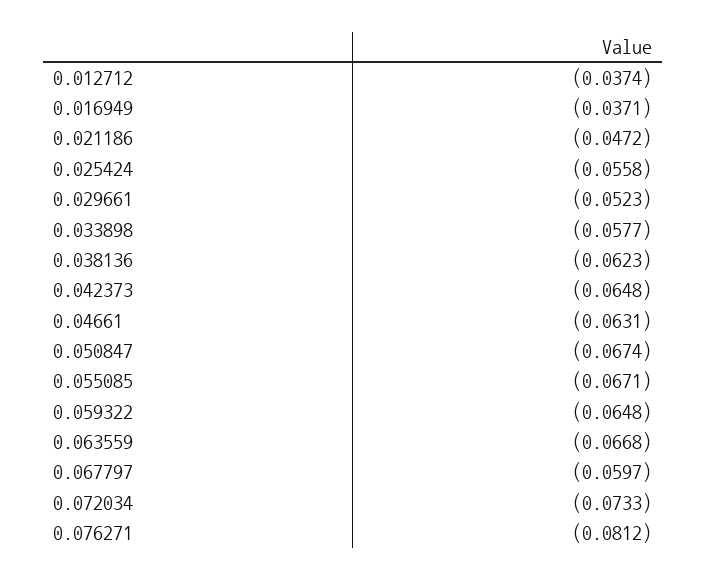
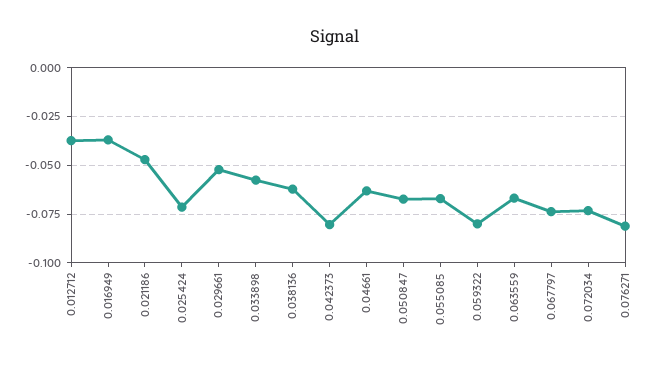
0.025424: -0.0558 -> -0.07
0.042373: -0.0648 -> -0.08
0.059322: -0.0648 -> -0.08
0.067797: -0.0597 -> -0.075

